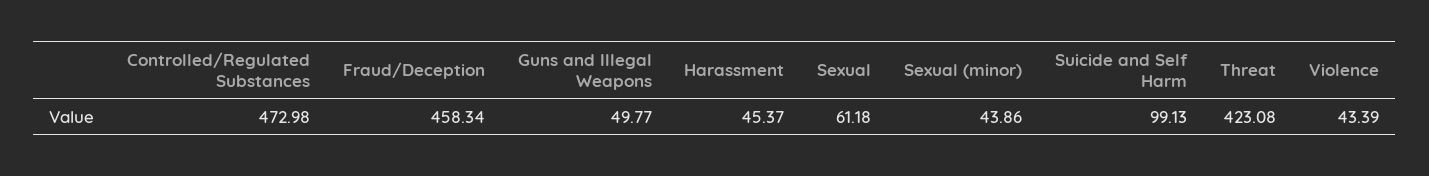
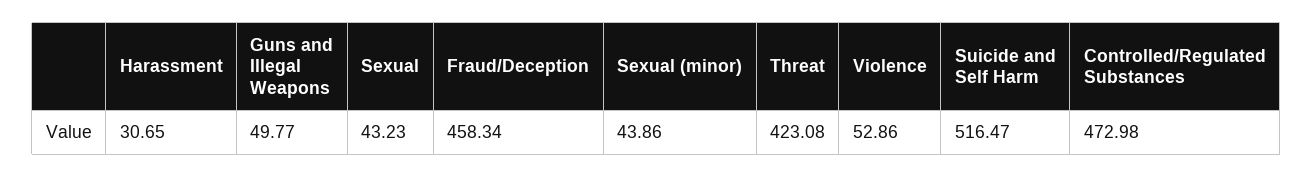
Harassment: 45.37 -> 30.65
Sexual: 61.18 -> 43.23
Suicide and Self Harm: 99.13 -> 516.47
Violence: 43.39 -> 52.86

